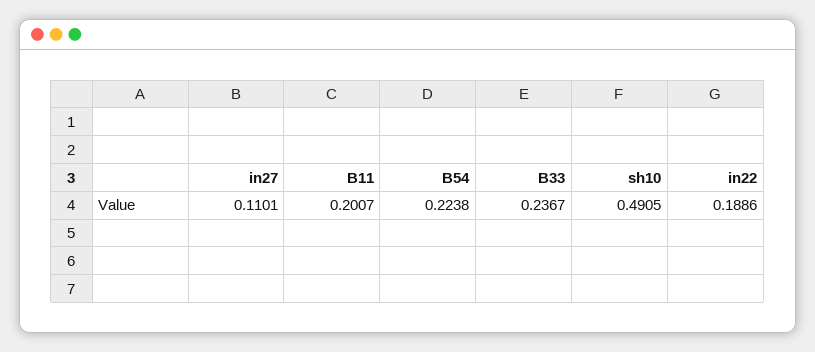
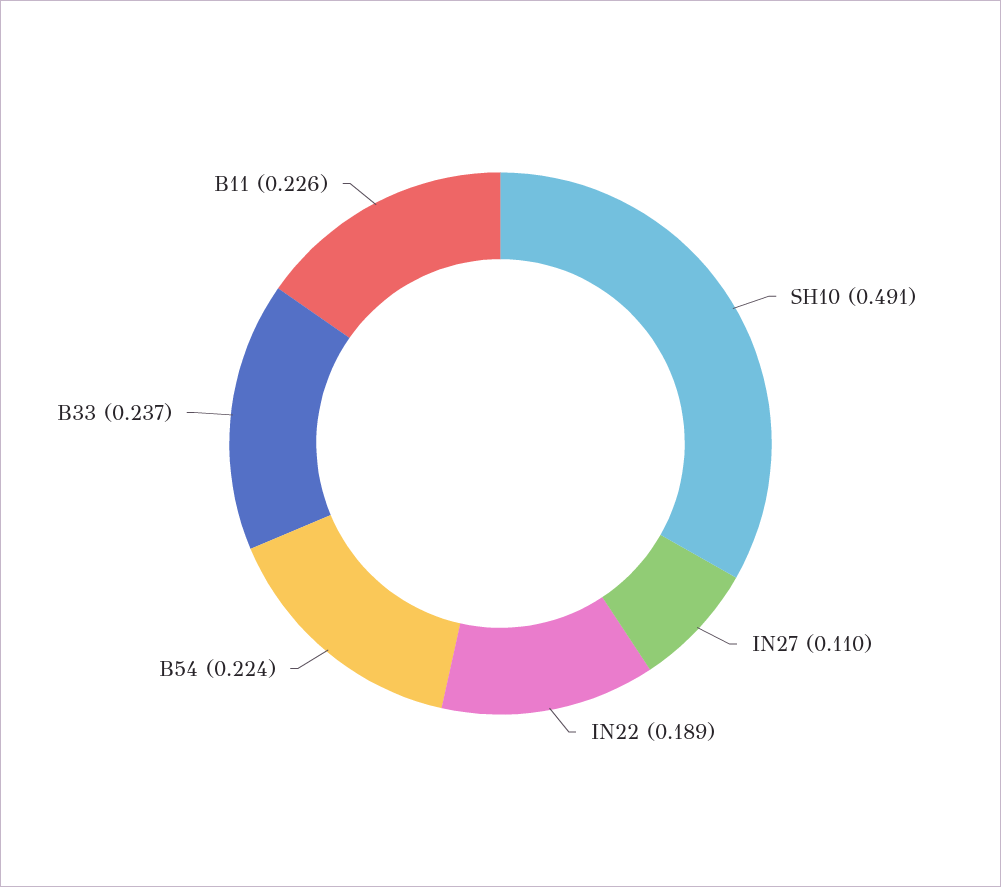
B11: 0.2007 -> 0.226

